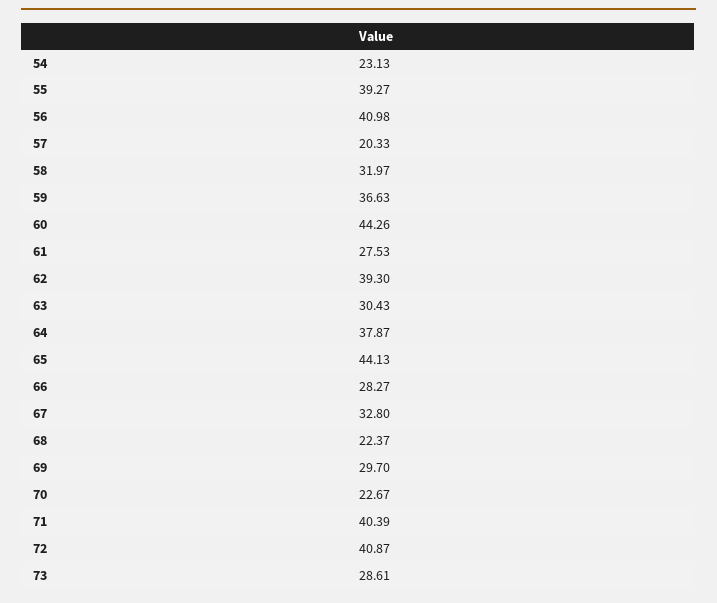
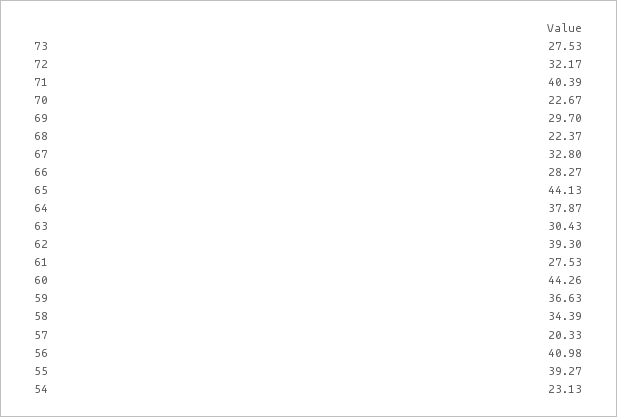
58: 31.97 -> 34.39
72: 40.87 -> 32.17
73: 28.61 -> 27.53

